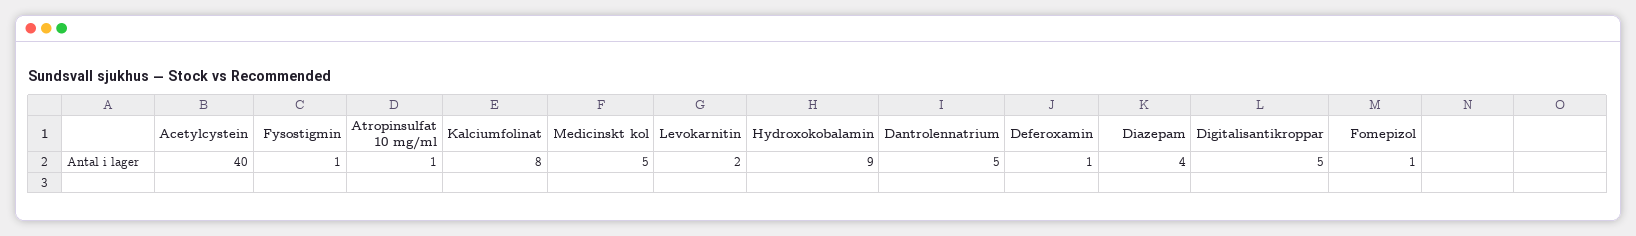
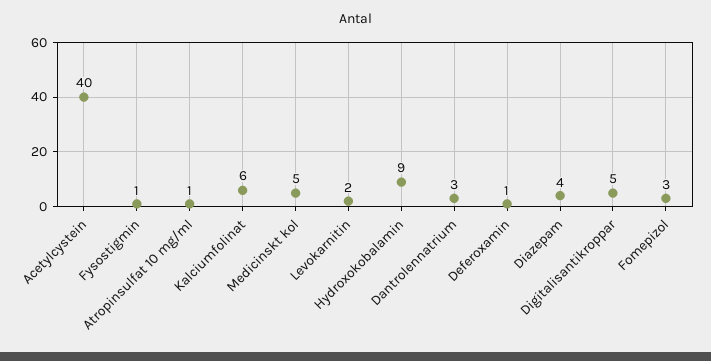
Kalciumfolinat: 8 -> 6
Dantrolennatrium: 5 -> 3
Fomepizol: 1 -> 3

